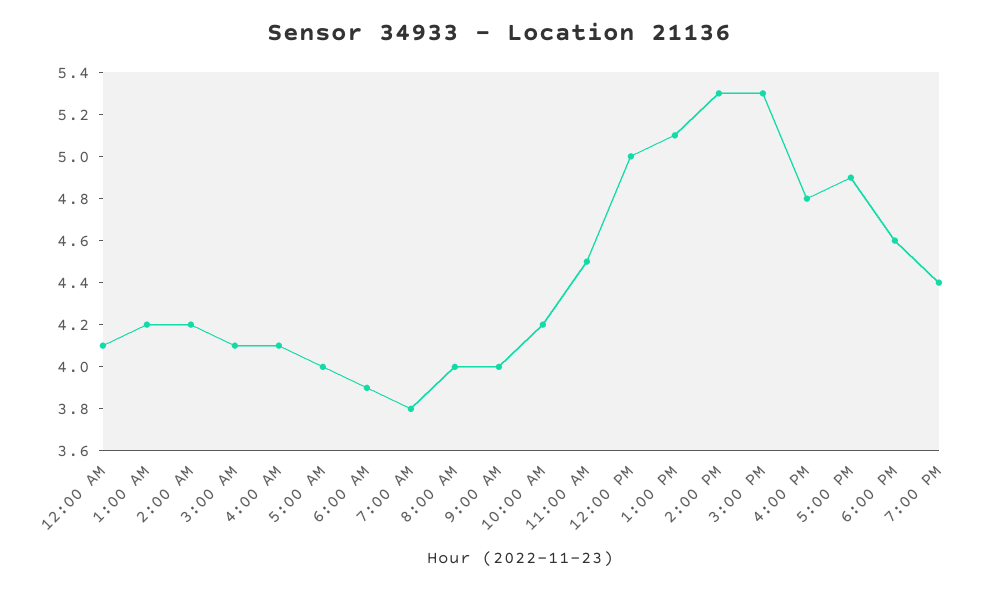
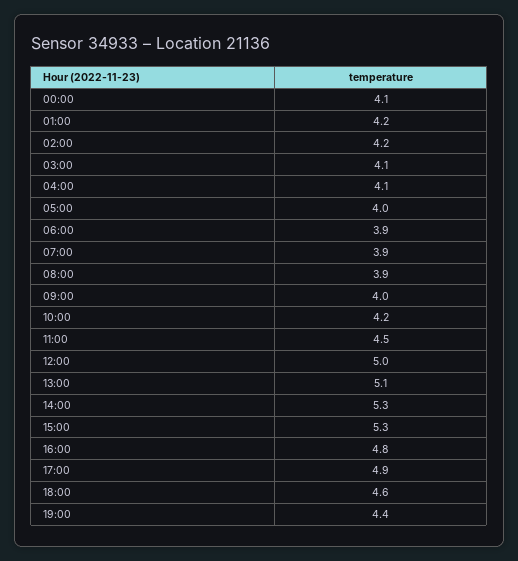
7:00 AM: 3.8 -> 3.9
8:00 AM: 4 -> 3.9

